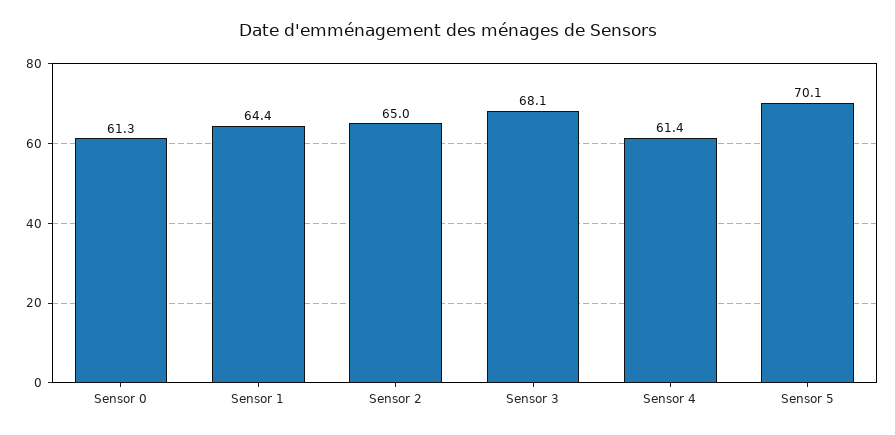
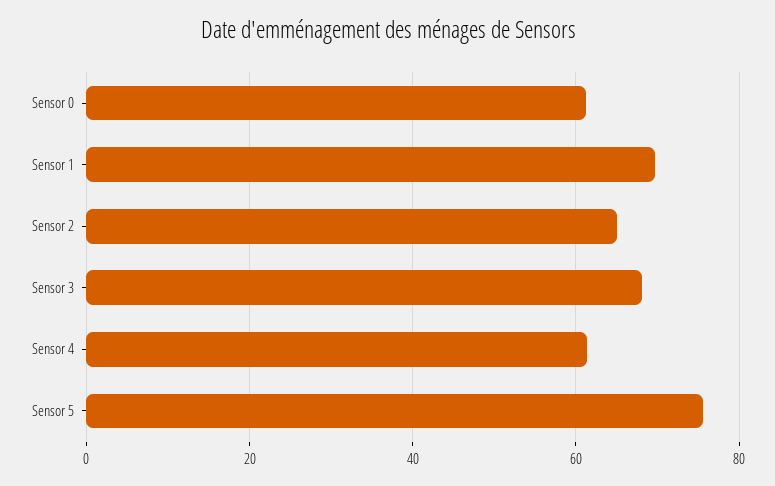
Sensor 1: 64.4 -> 70
Sensor 5: 70.1 -> 76

